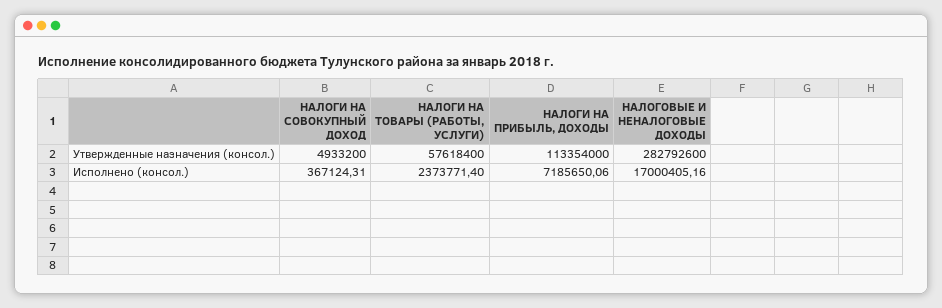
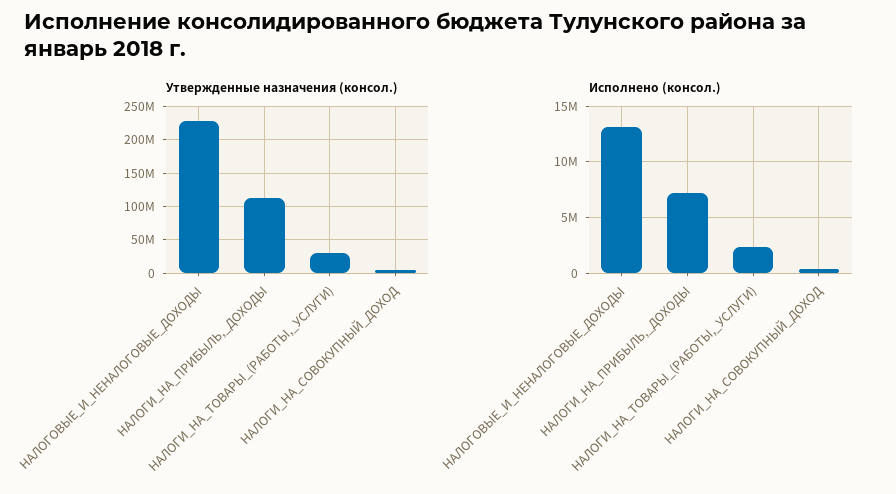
Утвержденные назначения (консол.), НАЛОГИ НА ТОВАРЫ (РАБОТЫ, УСЛУГИ): 57618400 -> 30000000
Утвержденные назначения (консол.), НАЛОГОВЫЕ И НЕНАЛОГОВЫЕ ДОХОДЫ: 282792600 -> 230000000
Исполнено (консол.), НАЛОГОВЫЕ И НЕНАЛОГОВЫЕ ДОХОДЫ: 17000405.16 -> 13000000

